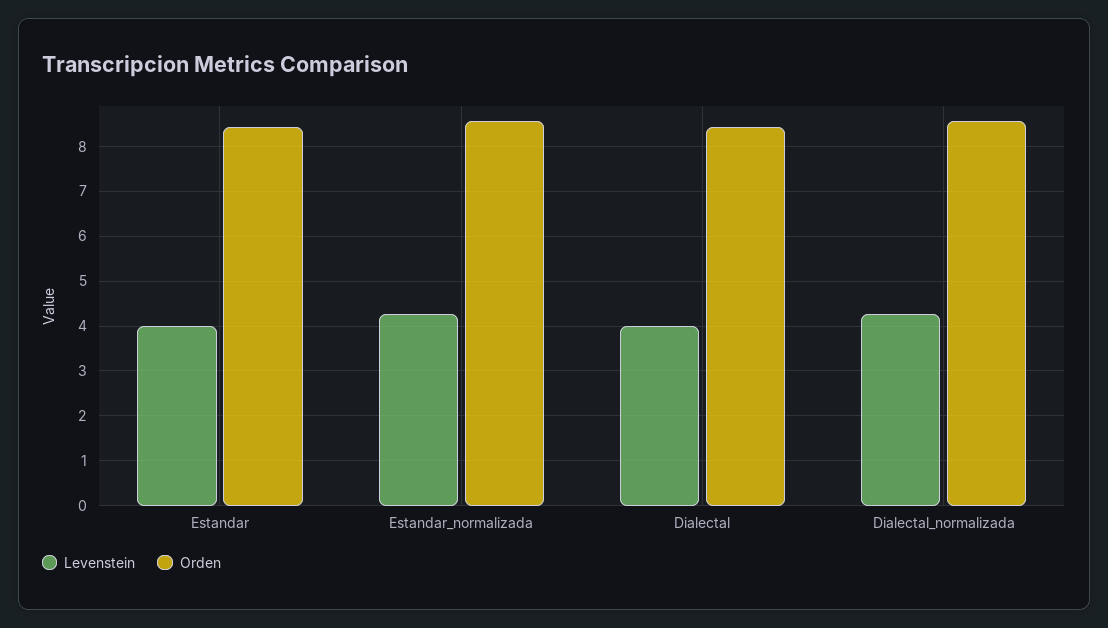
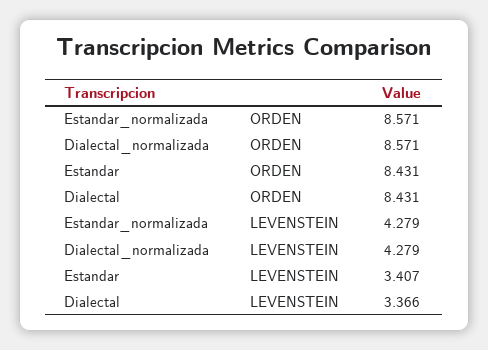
Levenstein, Estandar: 4 -> 3.407
Levenstein, Dialectal: 4 -> 3.366

